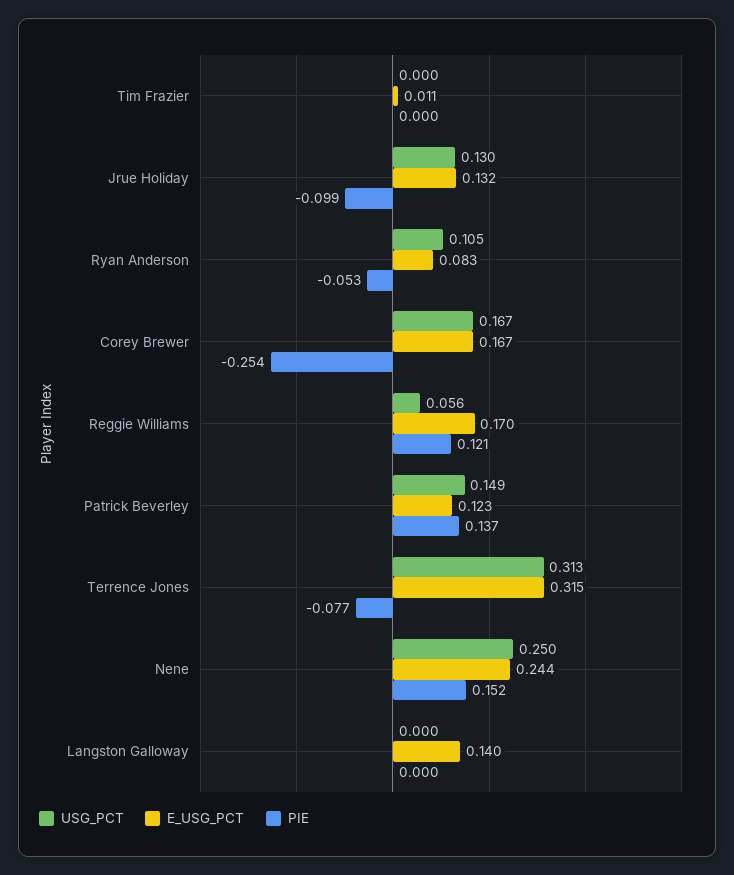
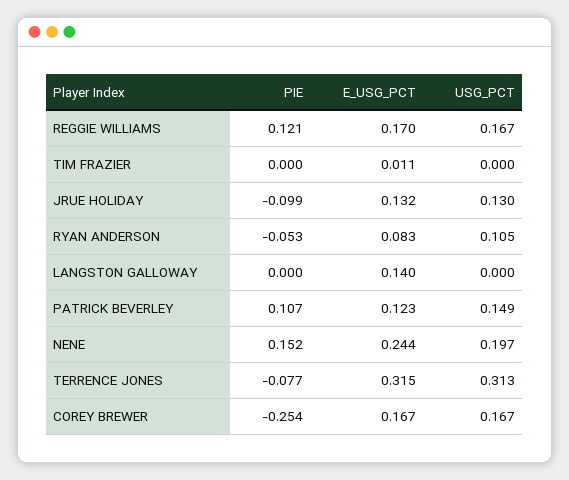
USG_PCT, Reggie Williams: 0.056 -> 0.167
PIE, Patrick Beverley: 0.137 -> 0.107
USG_PCT, Nene: 0.25 -> 0.197

